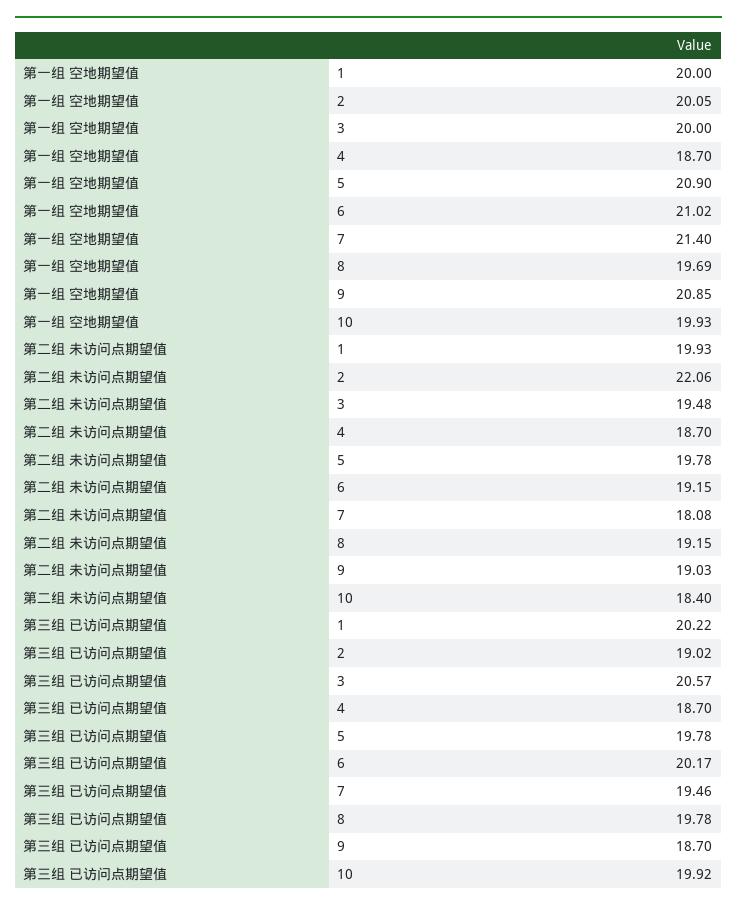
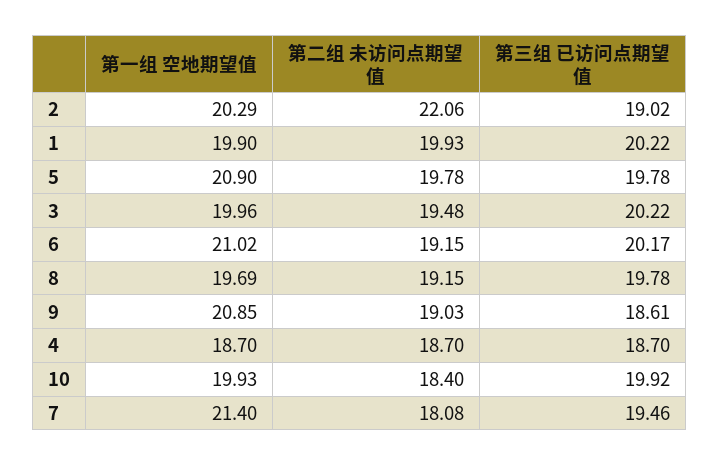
第一组 空地期望值, 1: 20 -> 19.9
第一组 空地期望值, 2: 20.05 -> 20.29
第一组 空地期望值, 3: 20 -> 19.96
第三组 已访问点期望值, 3: 20.57 -> 20.22
第三组 已访问点期望值, 9: 18.7 -> 18.61

